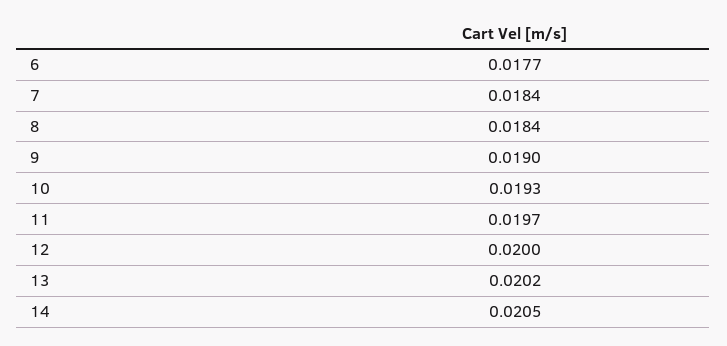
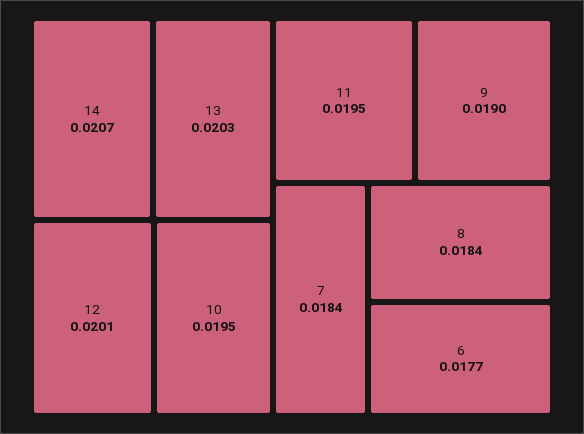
10: 0.0193 -> 0.0195
11: 0.0197 -> 0.0195
12: 0.02 -> 0.0201
13: 0.0202 -> 0.0203
14: 0.0205 -> 0.0207

